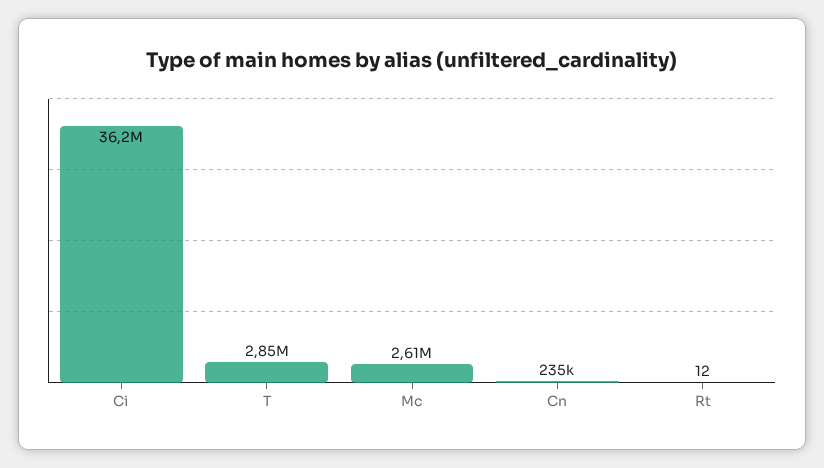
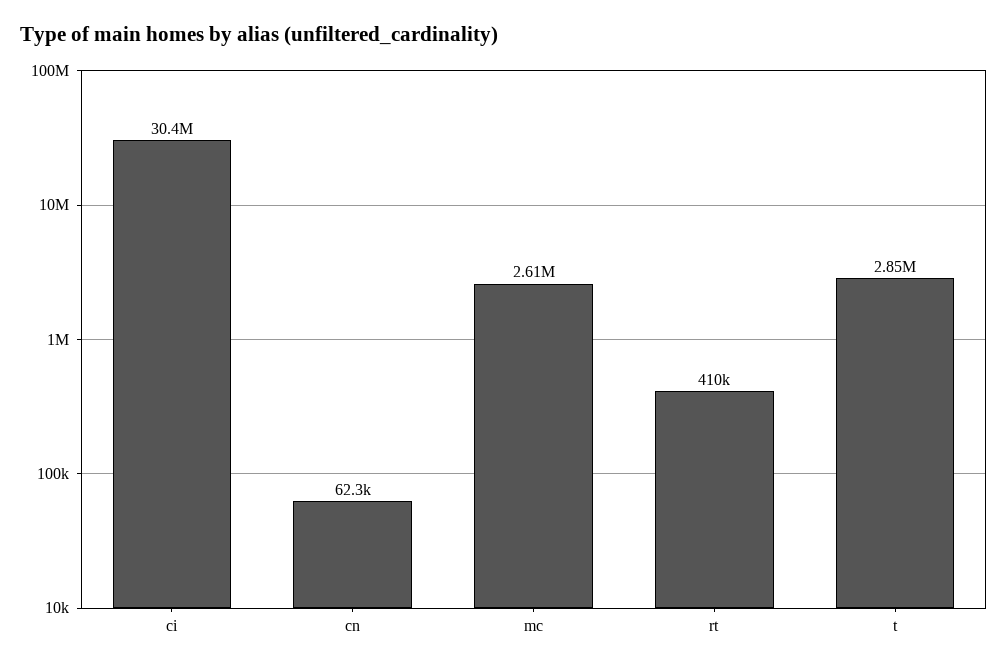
Ci: 36200000 -> 30400000
Cn: 235000 -> 62300
Rt: 12 -> 410000

